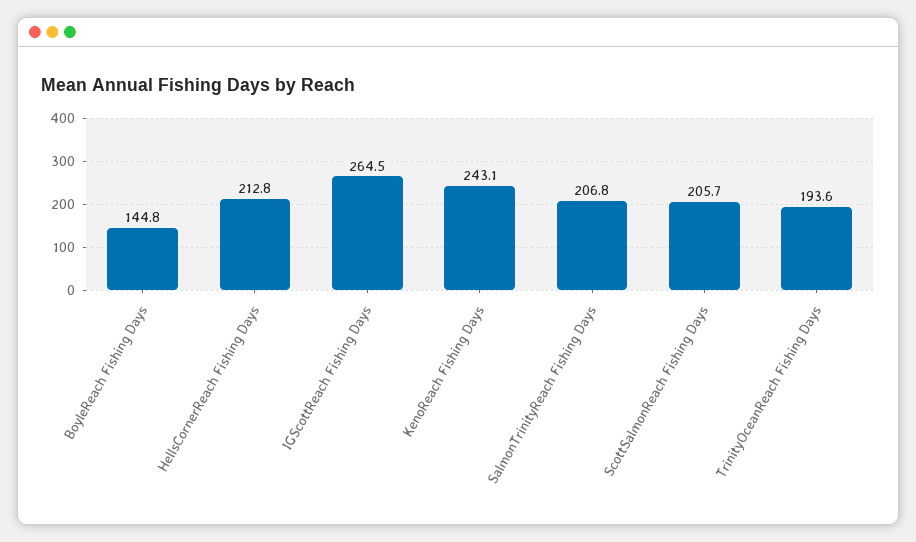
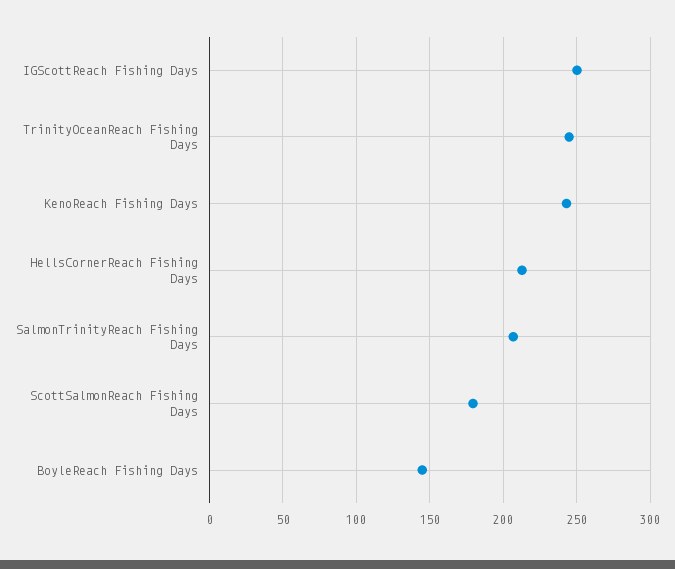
IGScottReach Fishing Days: 264.5 -> 250
ScottSalmonReach Fishing Days: 205.7 -> 180
TrinityOceanReach Fishing Days: 193.6 -> 245

